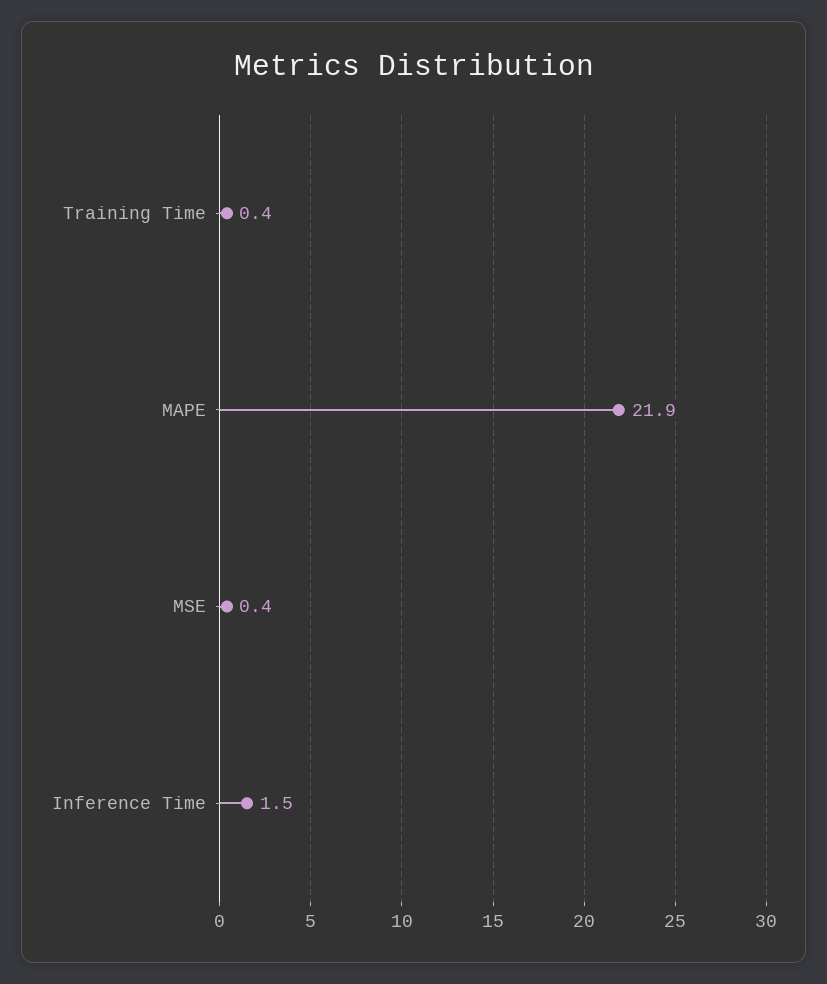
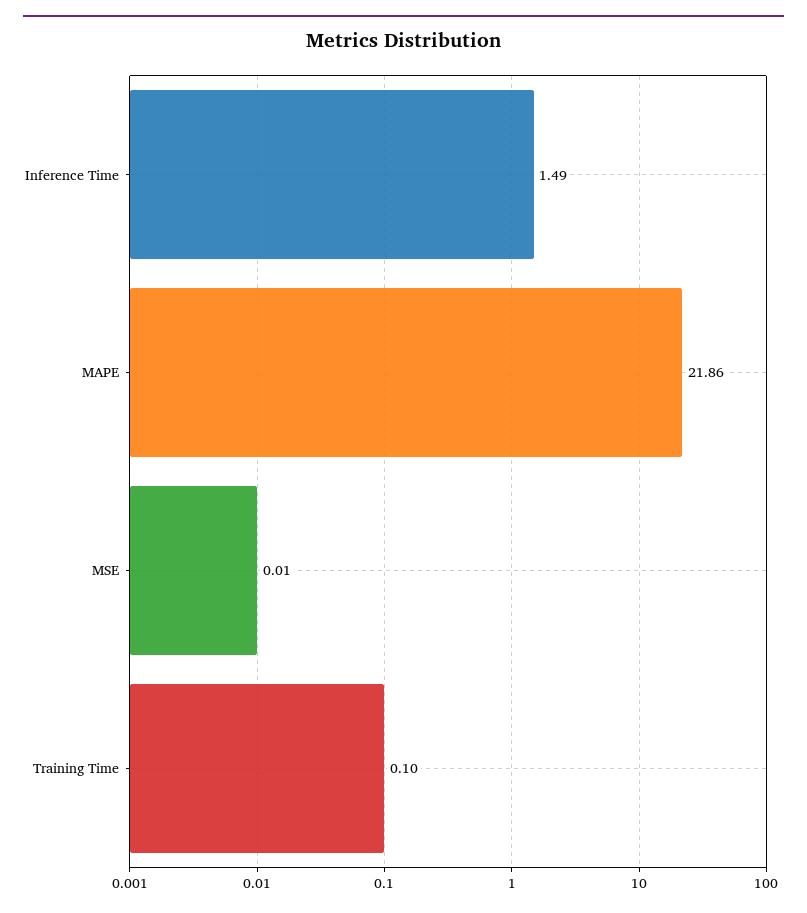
Training Time: 0.4 -> 0.1
MSE: 0.4 -> 0.01

